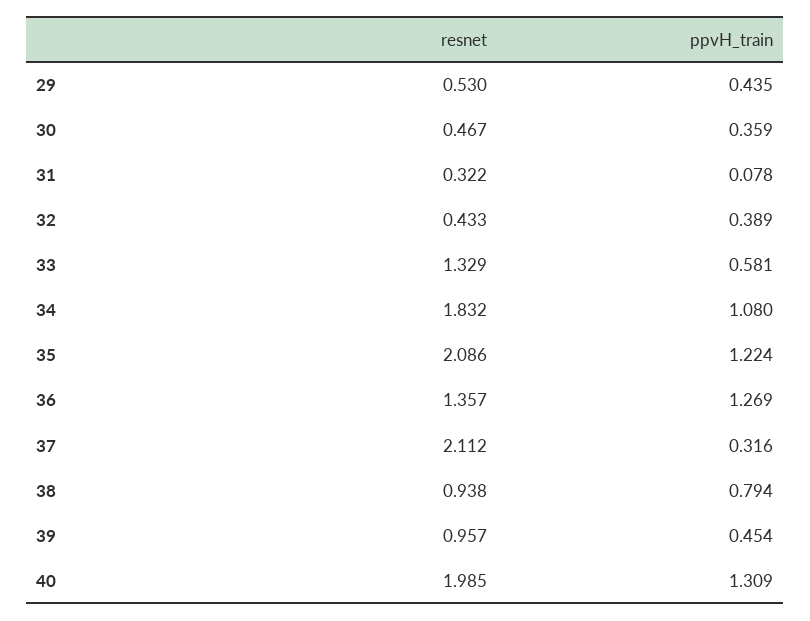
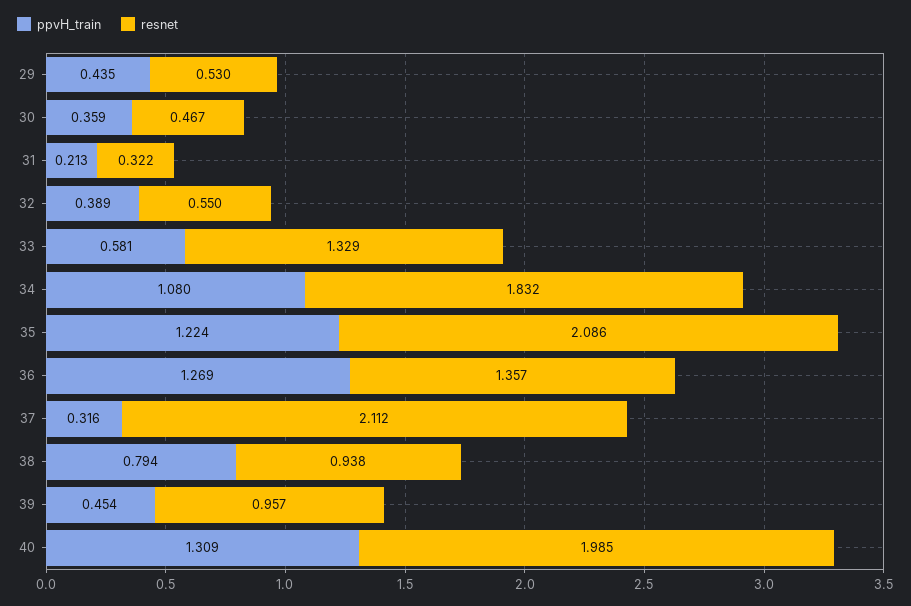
ppvH_train, 31: 0.078 -> 0.213
resnet, 32: 0.433 -> 0.55

